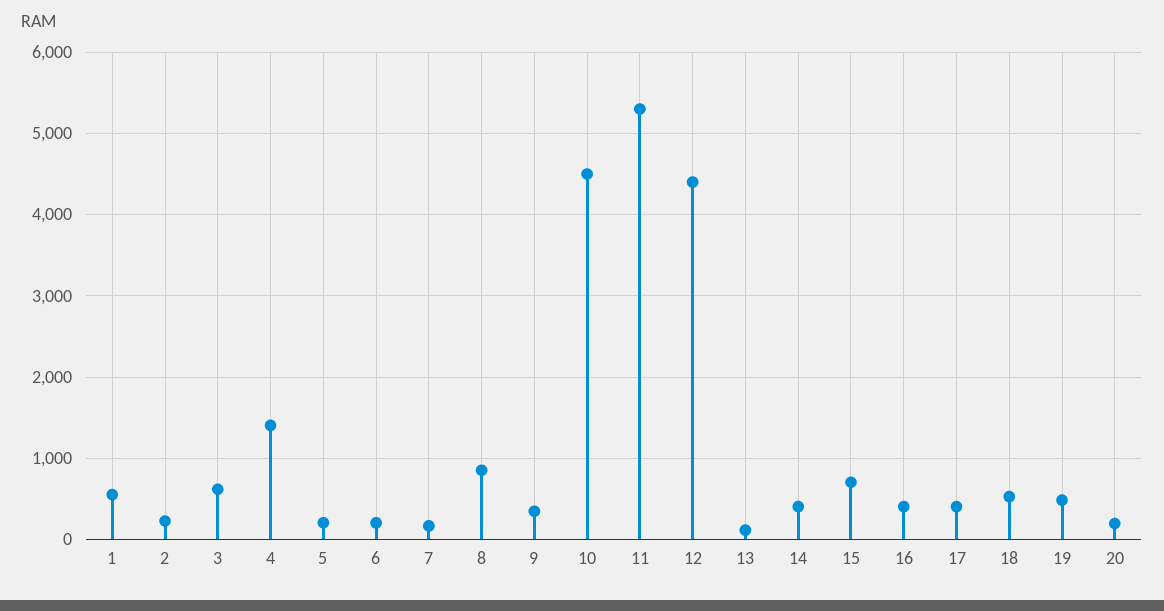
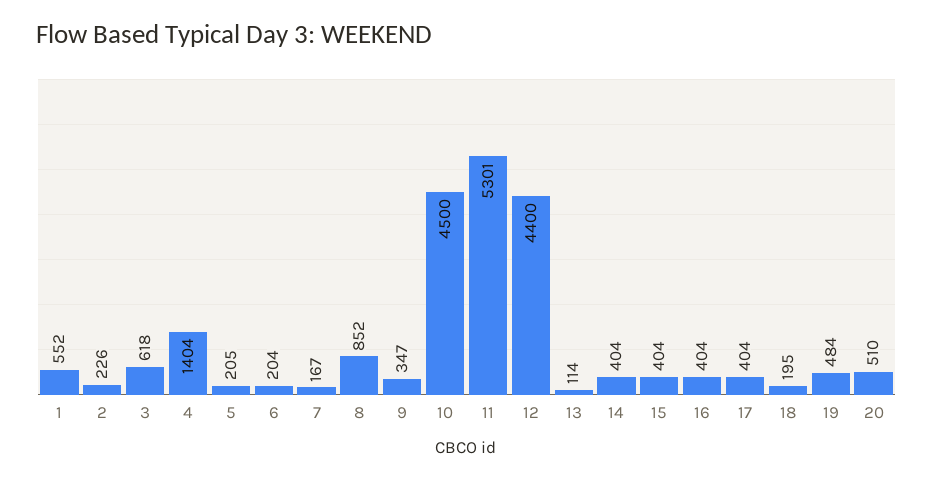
15: 700 -> 404
18: 500 -> 195
20: 200 -> 510

